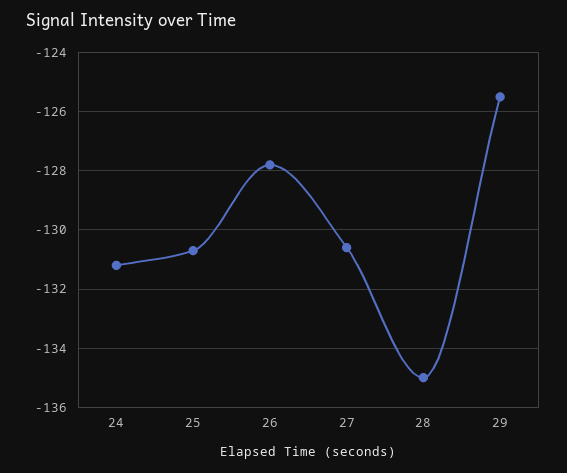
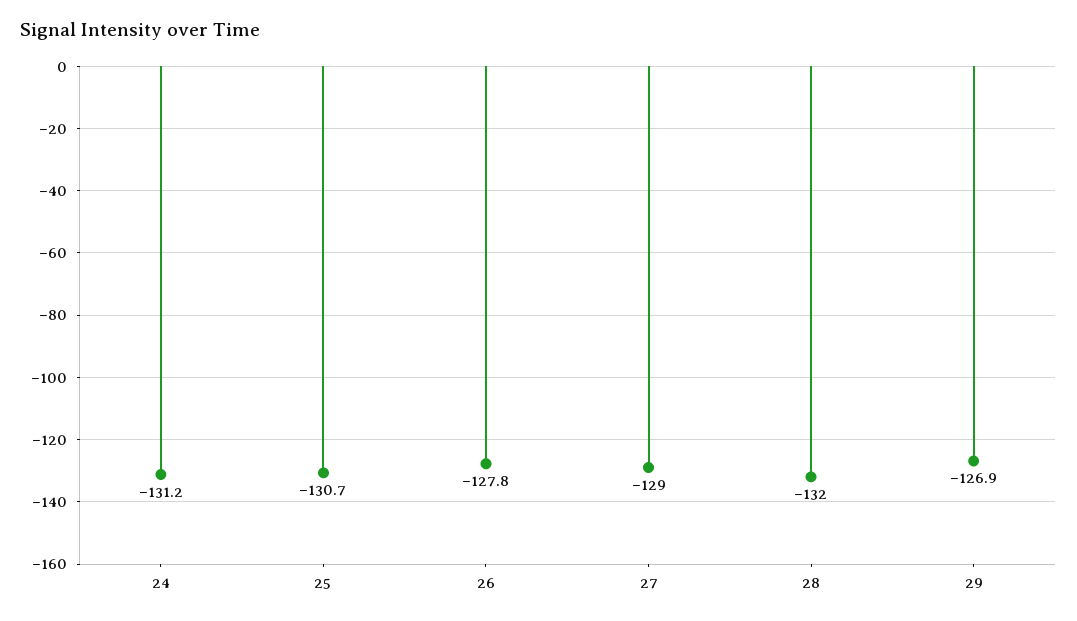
27: -130.5 -> -129
28: -135 -> -132
29: -125.5 -> -126.9

